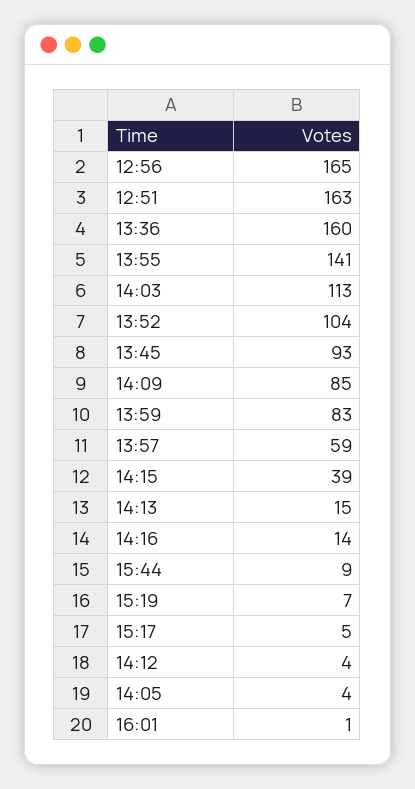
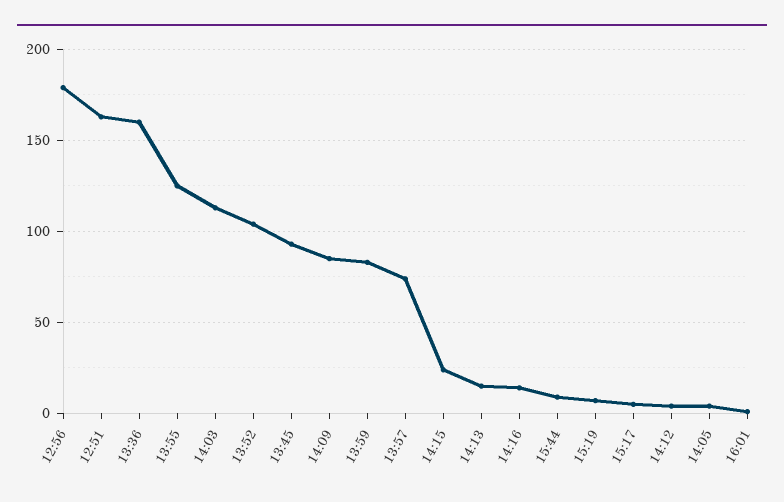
12:56: 165 -> 180
13:55: 141 -> 125
13:57: 59 -> 75
14:15: 39 -> 25

